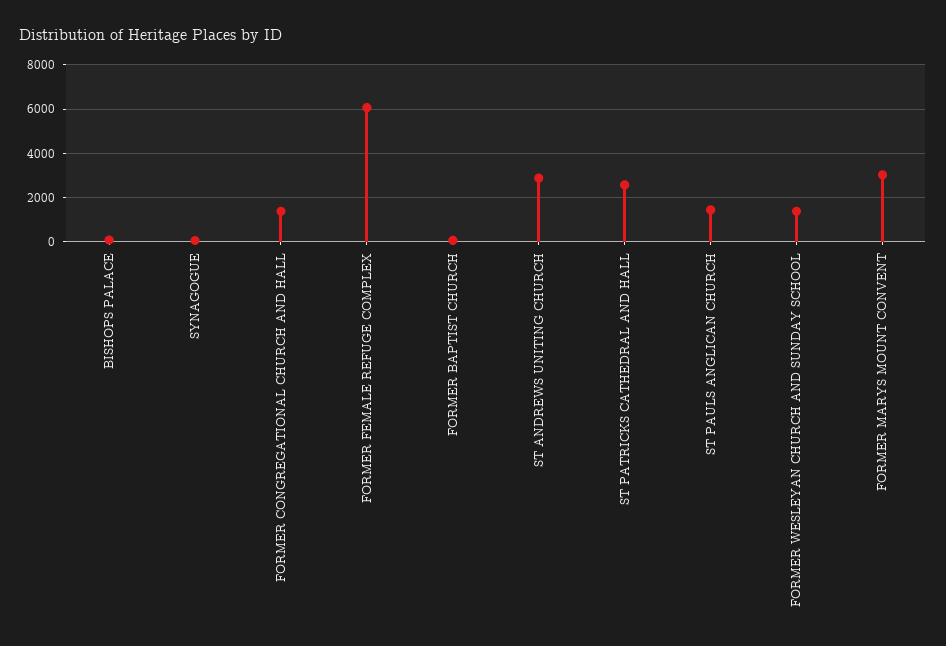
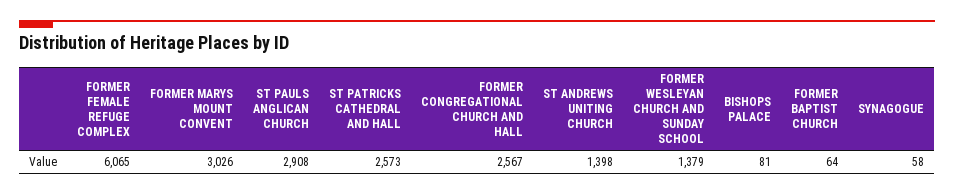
FORMER CONGREGATIONAL CHURCH AND HALL: 1500 -> 2567
ST ANDREWS UNITING CHURCH: 3000 -> 1398
ST PAULS ANGLICAN CHURCH: 1500 -> 2908

